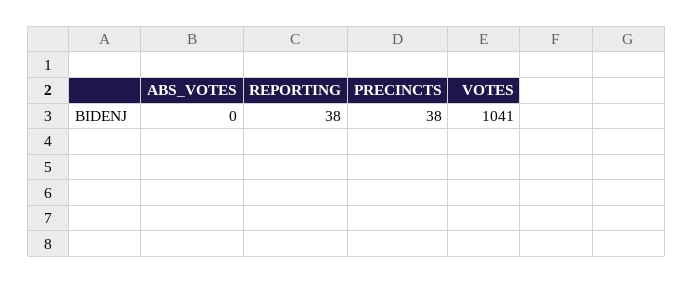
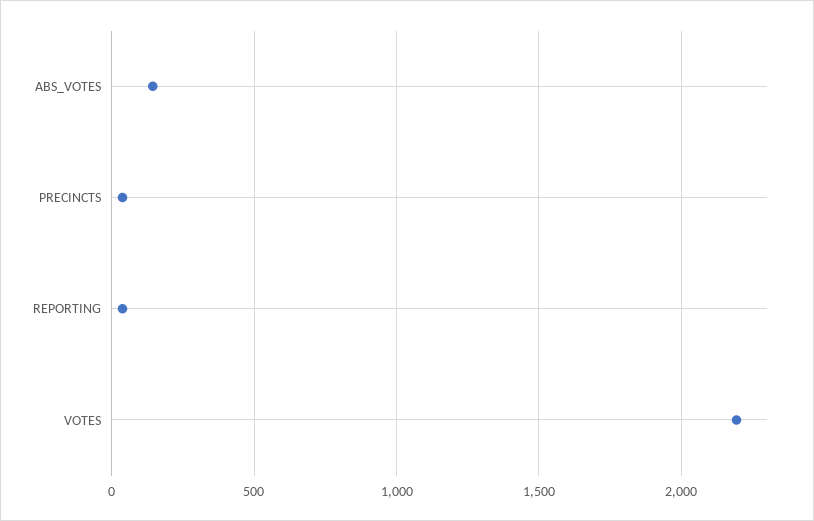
ABS_VOTES: 0 -> 150
VOTES: 1041 -> 2200

